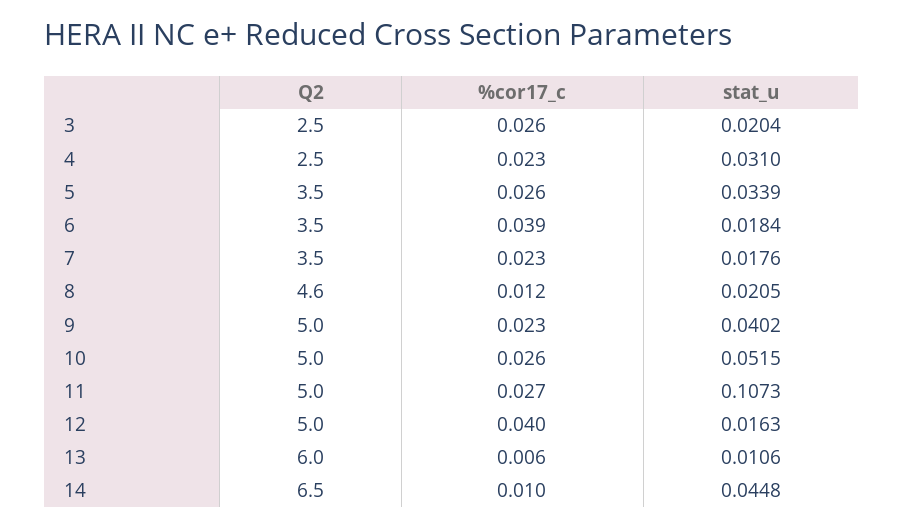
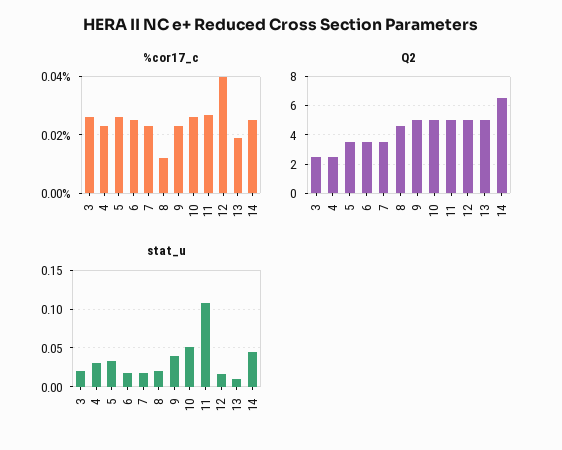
%cor17_c, 6: 0.039 -> 0.025
Q2, 13: 6 -> 5
%cor17_c, 13: 0.006 -> 0.02
%cor17_c, 14: 0.01 -> 0.025

